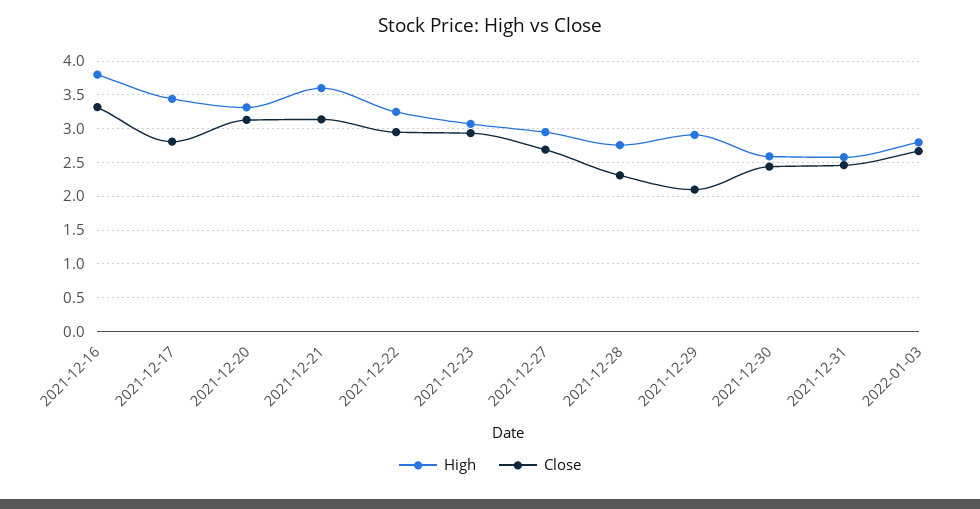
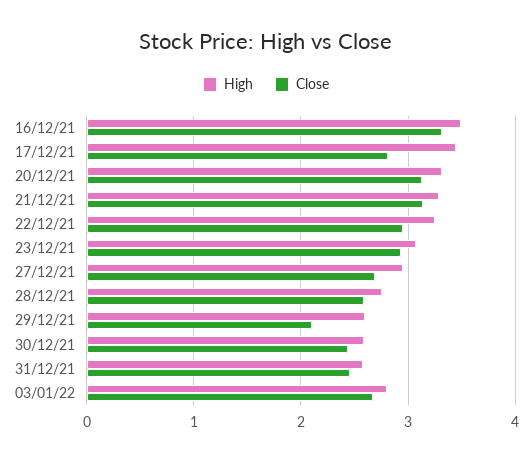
High, 2021-12-16: 3.8 -> 3.5
High, 2021-12-21: 3.6 -> 3.3
Close, 2021-12-28: 2.3 -> 2.6
High, 2021-12-29: 2.9 -> 2.6

